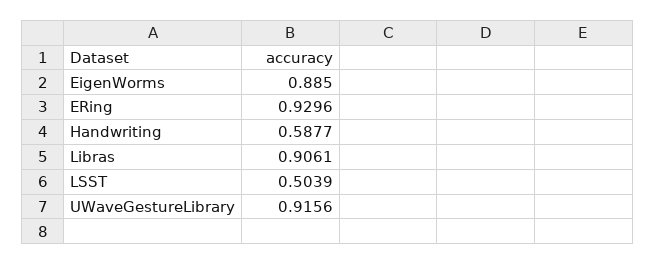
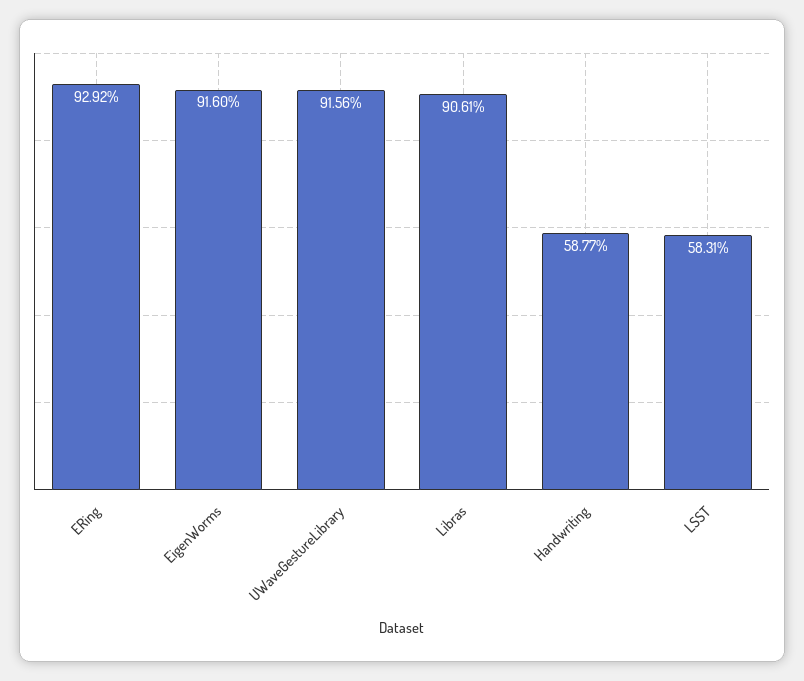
EigenWorms: 0.885 -> 0.916
ERing: 0.9296 -> 0.9292
LSST: 0.5039 -> 0.5831

